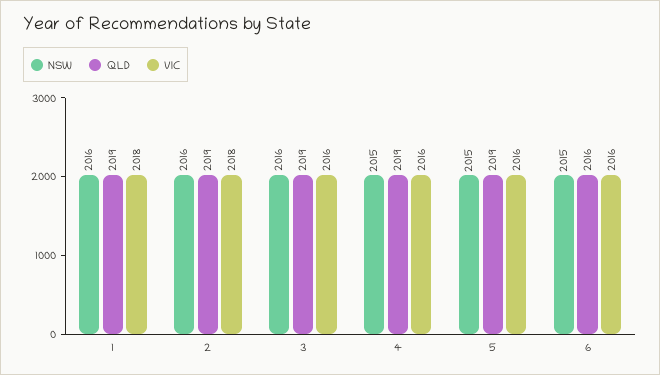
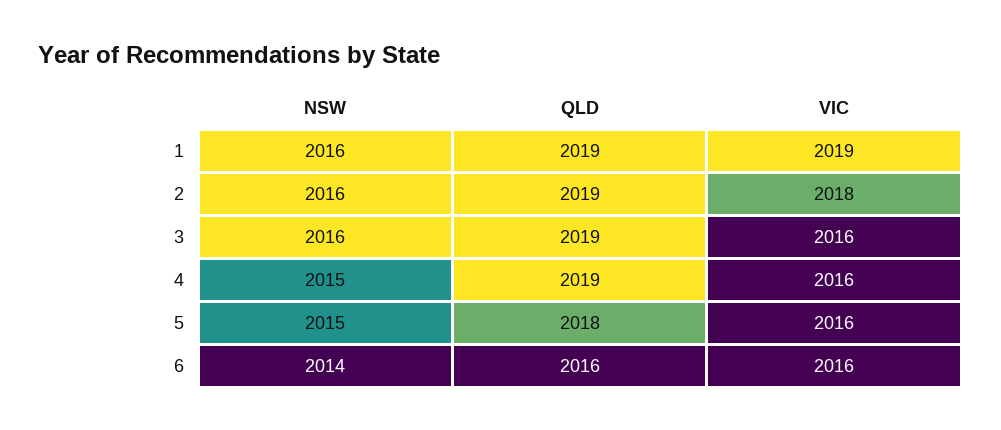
VIC, 1: 2018 -> 2019
QLD, 5: 2019 -> 2018
NSW, 6: 2015 -> 2014

